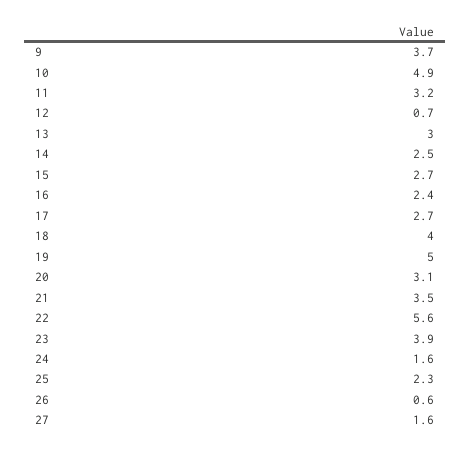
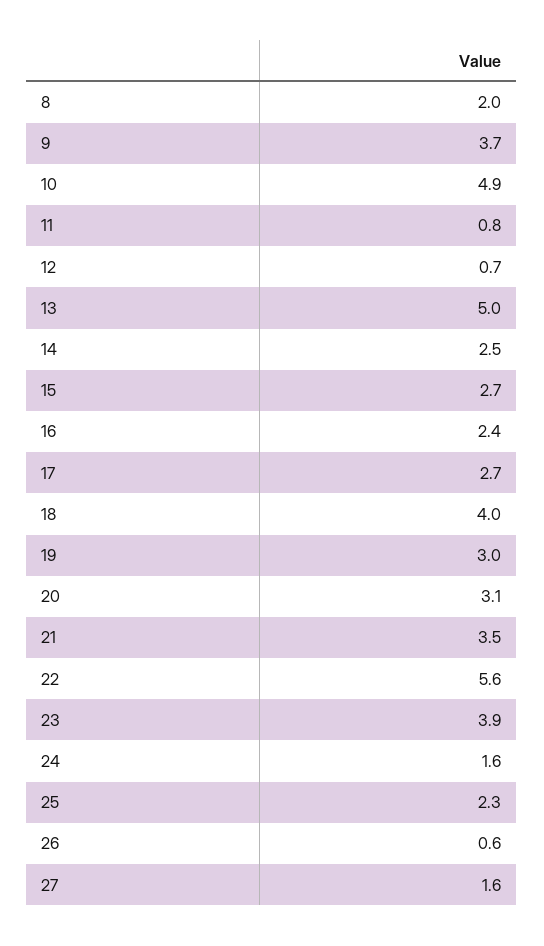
11: 3.2 -> 0.8
13: 3 -> 5
19: 5 -> 3
8: none -> 2

